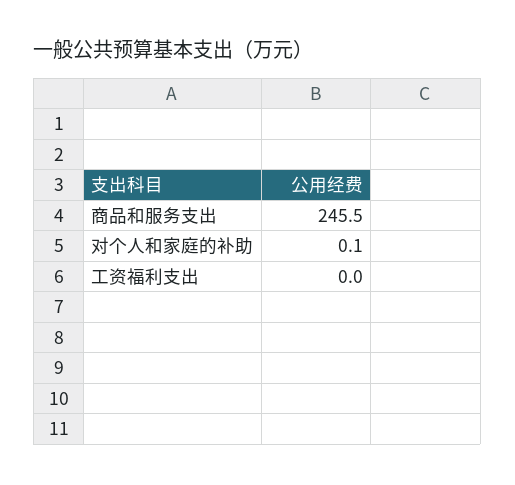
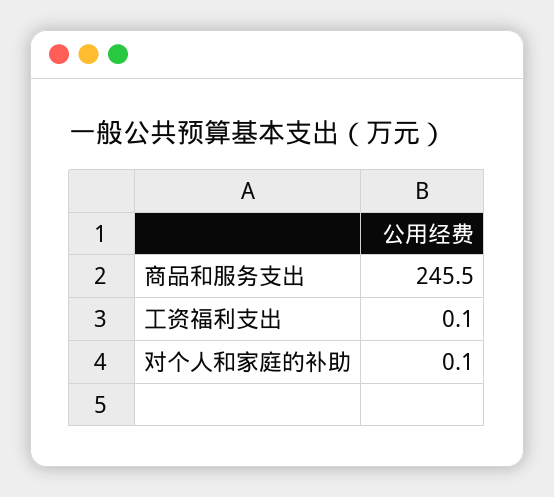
工资福利支出: 0 -> 0.1

